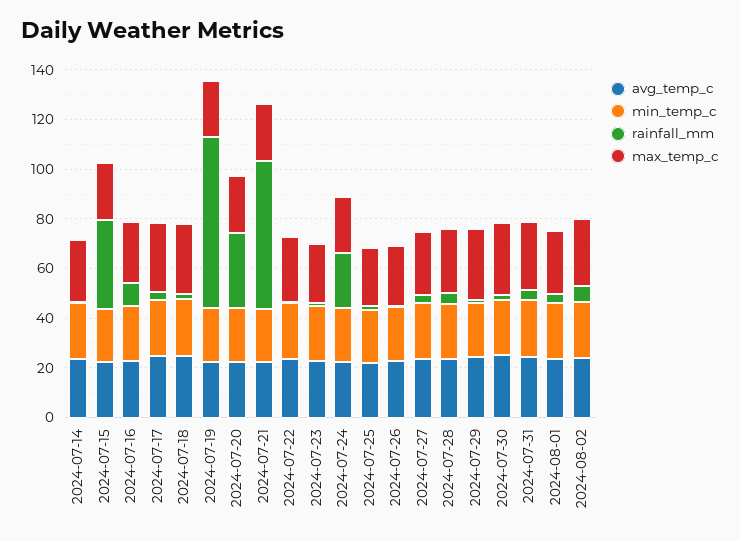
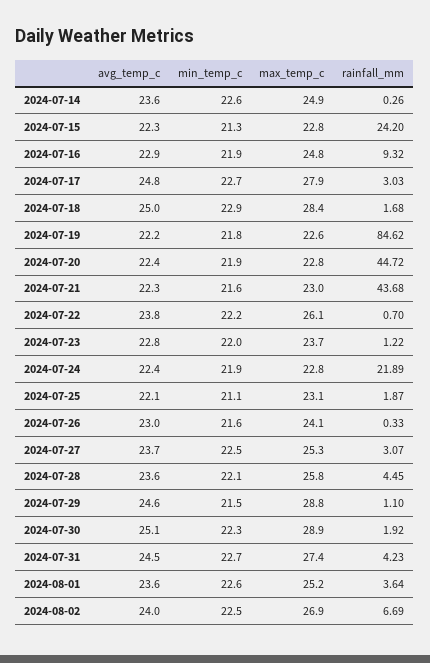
rainfall_mm, 2024-07-15: 35 -> 24.2
rainfall_mm, 2024-07-19: 70 -> 84.62
rainfall_mm, 2024-07-20: 30 -> 44.72
rainfall_mm, 2024-07-21: 60 -> 43.68

